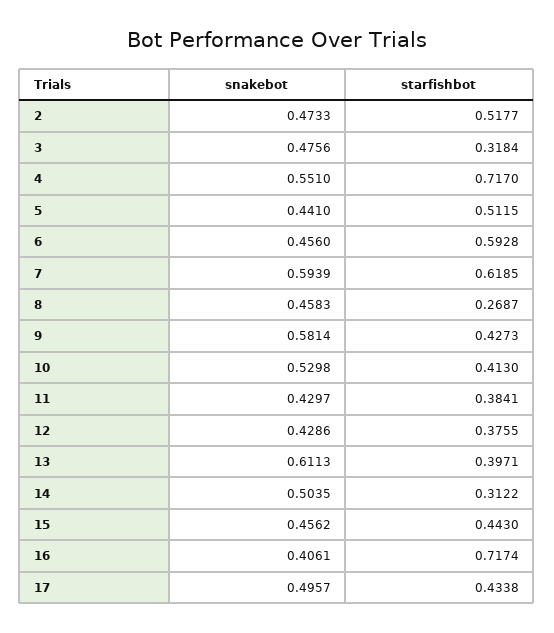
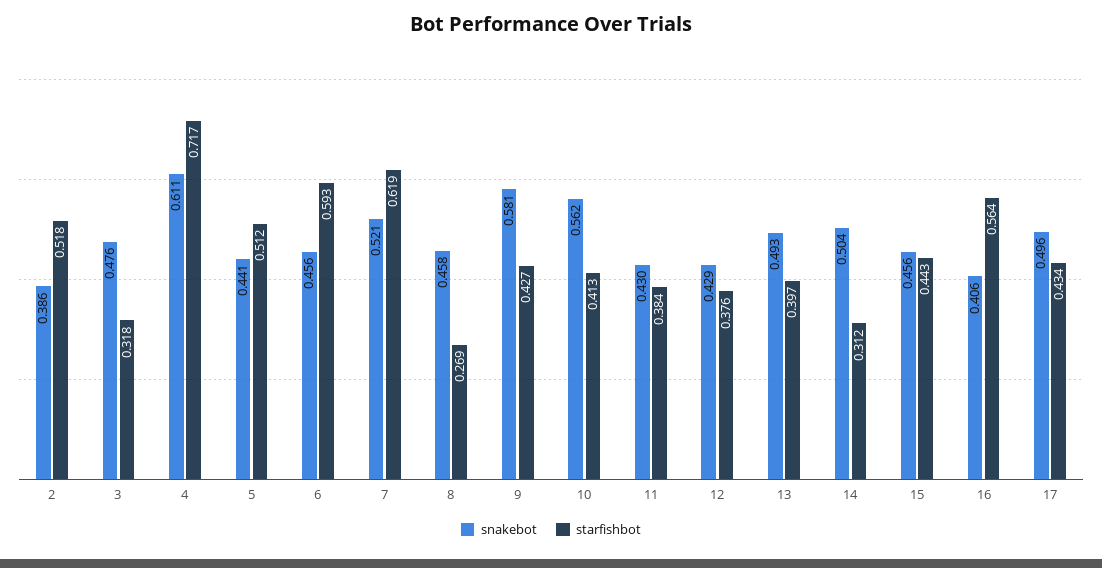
snakebot, 2: 0.4733 -> 0.386
snakebot, 4: 0.551 -> 0.611
snakebot, 7: 0.5939 -> 0.521
snakebot, 10: 0.5298 -> 0.562
snakebot, 13: 0.6113 -> 0.493
starfishbot, 16: 0.7174 -> 0.564

